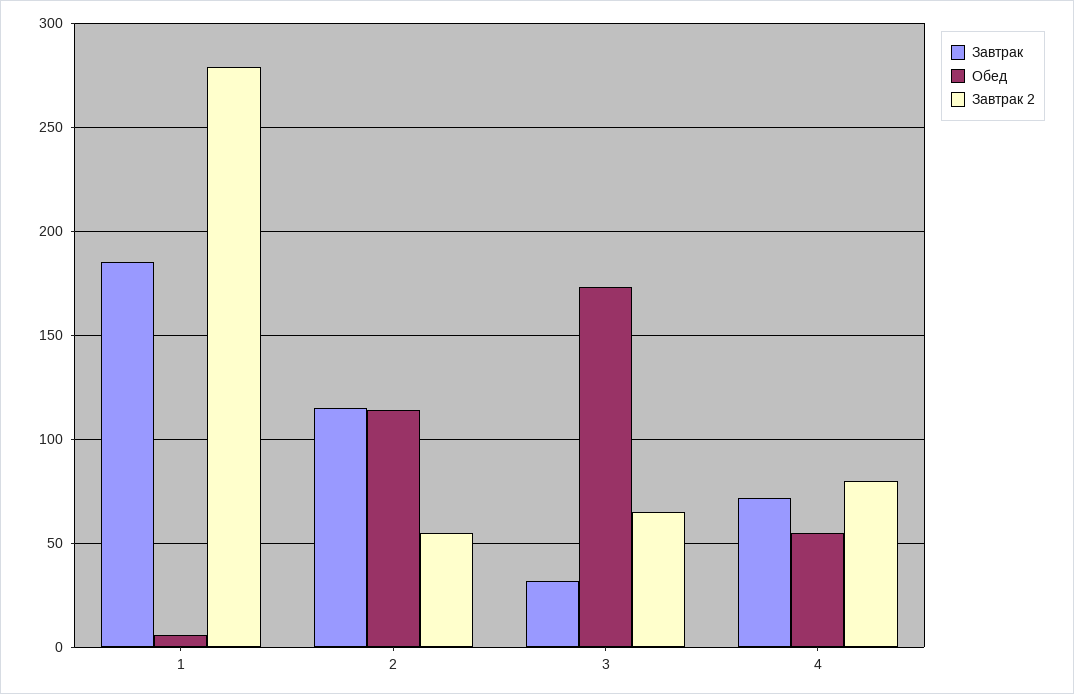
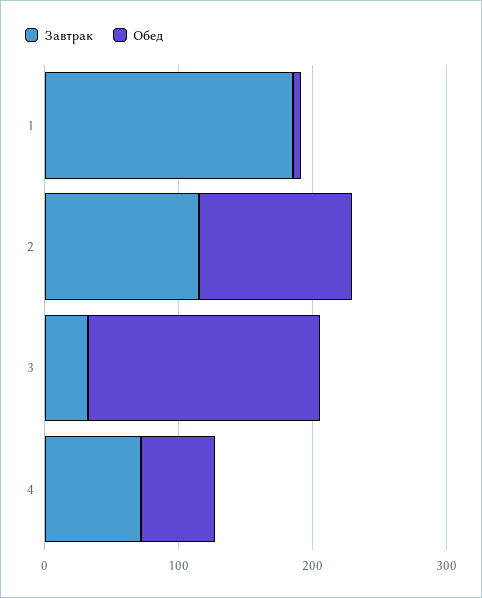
Завтрак 2, 1: 280 -> none
Завтрак 2, 2: 55 -> none
Завтрак 2, 3: 65 -> none
Завтрак 2, 4: 80 -> none

